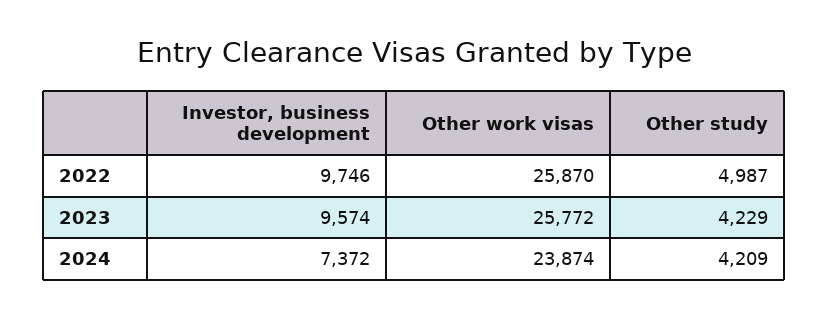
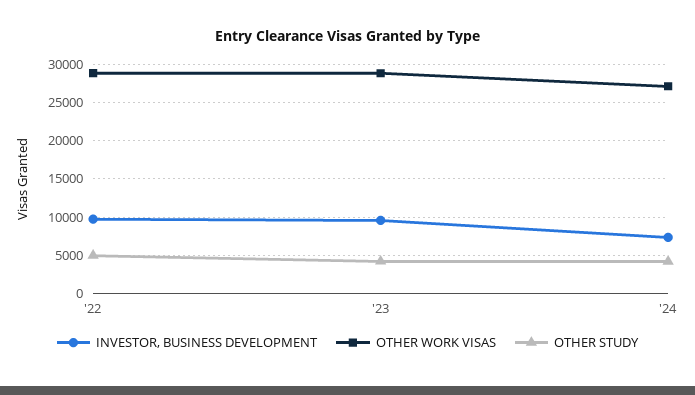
Other work visas, 2022: 25870 -> 29000
Other work visas, 2023: 25772 -> 29000
Other work visas, 2024: 23874 -> 27000

